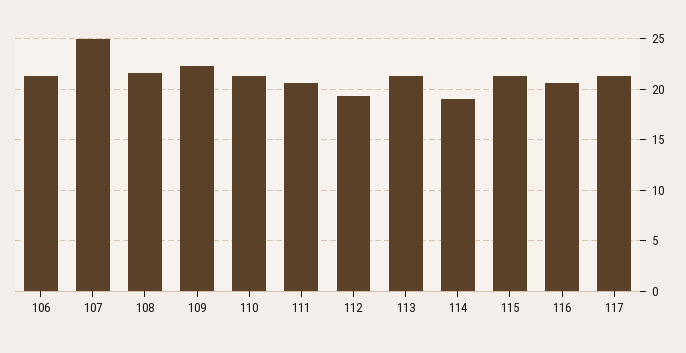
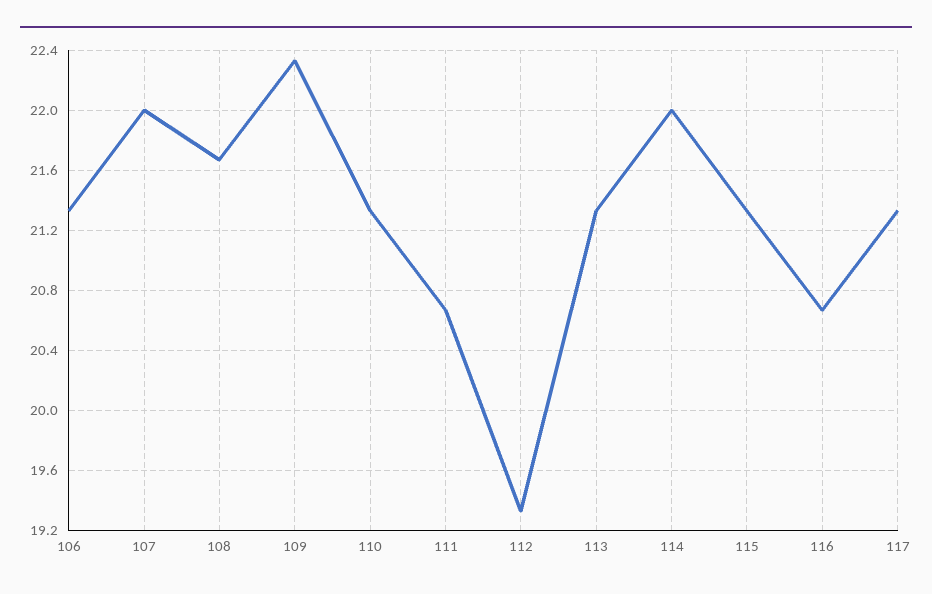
107: 25 -> 22
114: 19 -> 22

